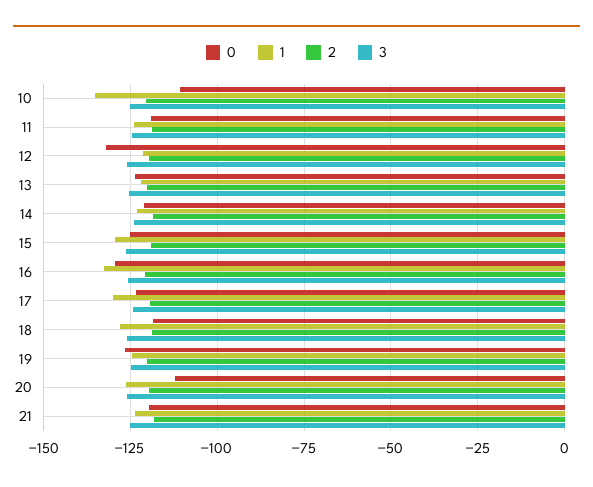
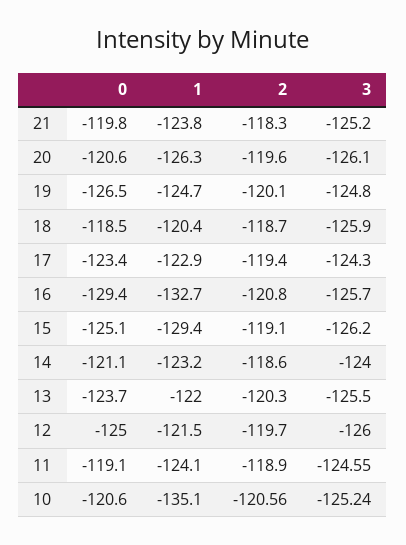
0, 10: -110 -> -120.6
0, 12: -132.5 -> -125
1, 17: -130 -> -122.9
1, 18: -127.5 -> -120.4
0, 20: -112.5 -> -120.6

